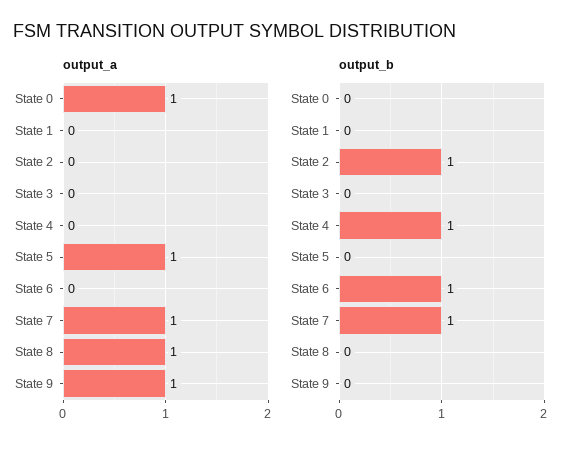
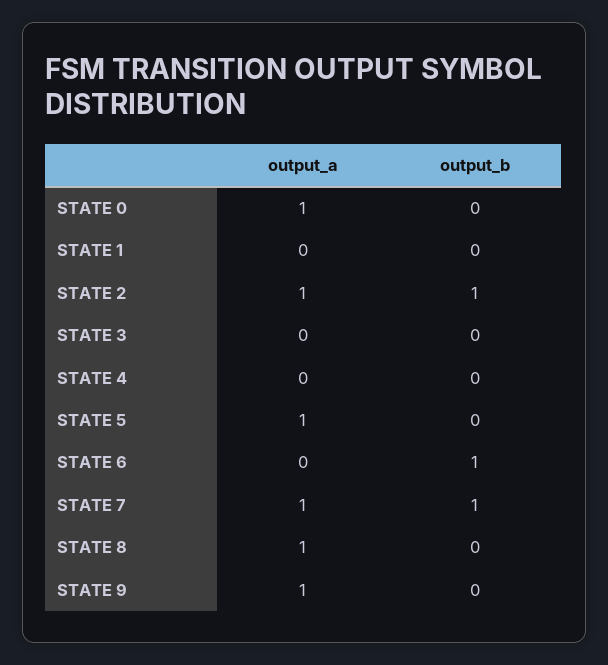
output_a, State 2: 0 -> 1
output_b, State 4: 1 -> 0

